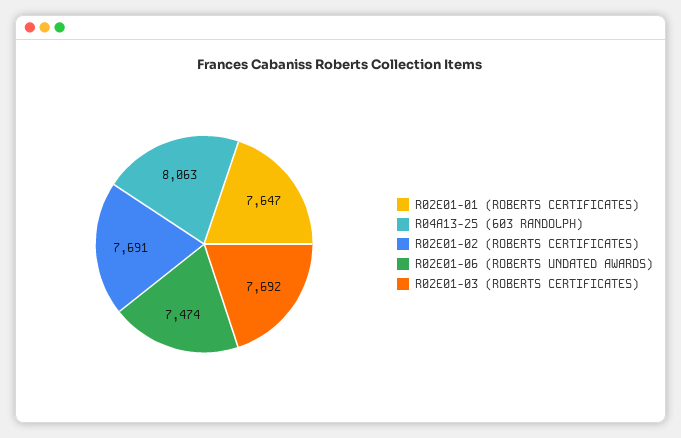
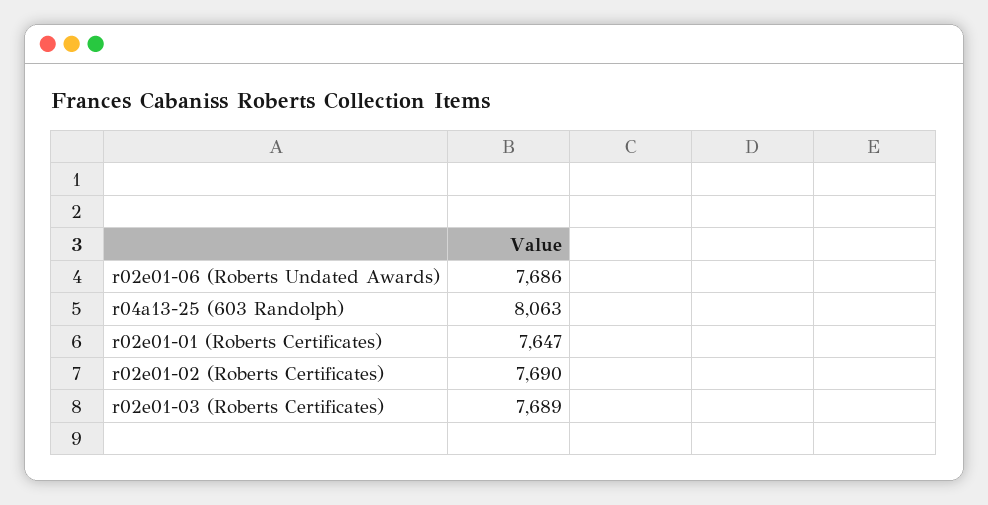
R02E01-02 (ROBERTS CERTIFICATES): 7691 -> 7690
R02E01-06 (ROBERTS UNDATED AWARDS): 7474 -> 7686
R02E01-03 (ROBERTS CERTIFICATES): 7692 -> 7689

